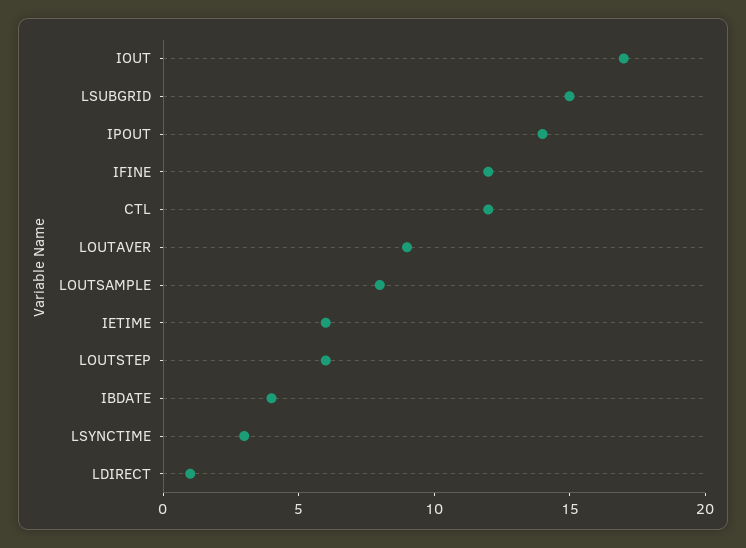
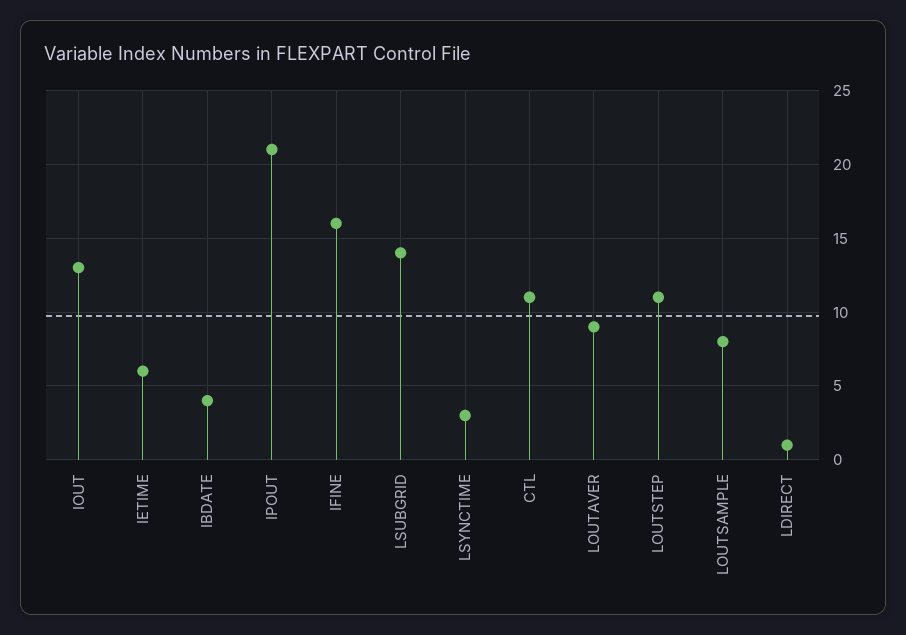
IOUT: 17 -> 13
LSUBGRID: 15 -> 14
IPOUT: 14 -> 21
IFINE: 12 -> 16
CTL: 12 -> 11
LOUTSTEP: 6 -> 11

